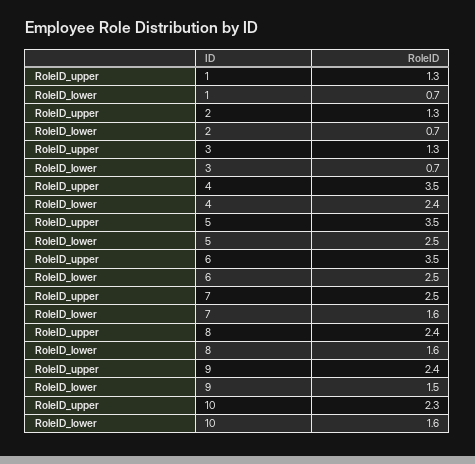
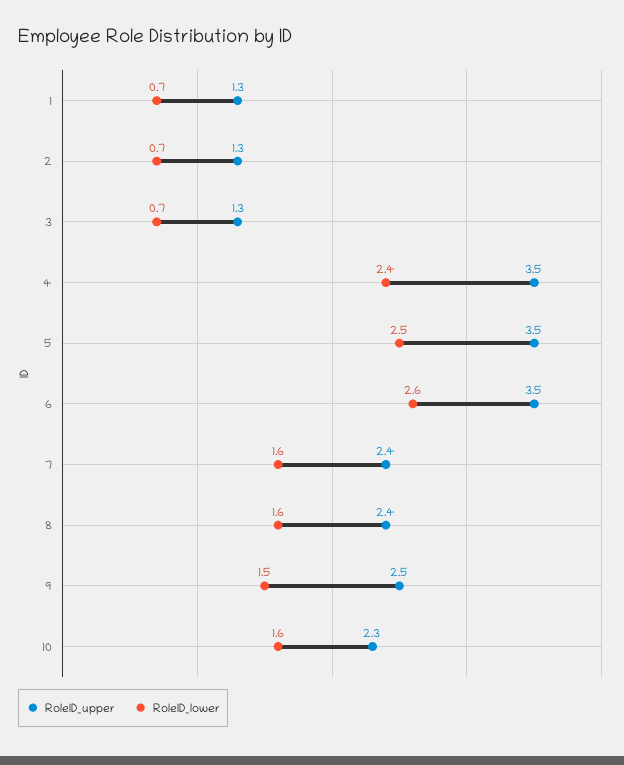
RoleID_lower, 6: 2.5 -> 2.6
RoleID_upper, 7: 2.5 -> 2.4
RoleID_upper, 9: 2.4 -> 2.5

